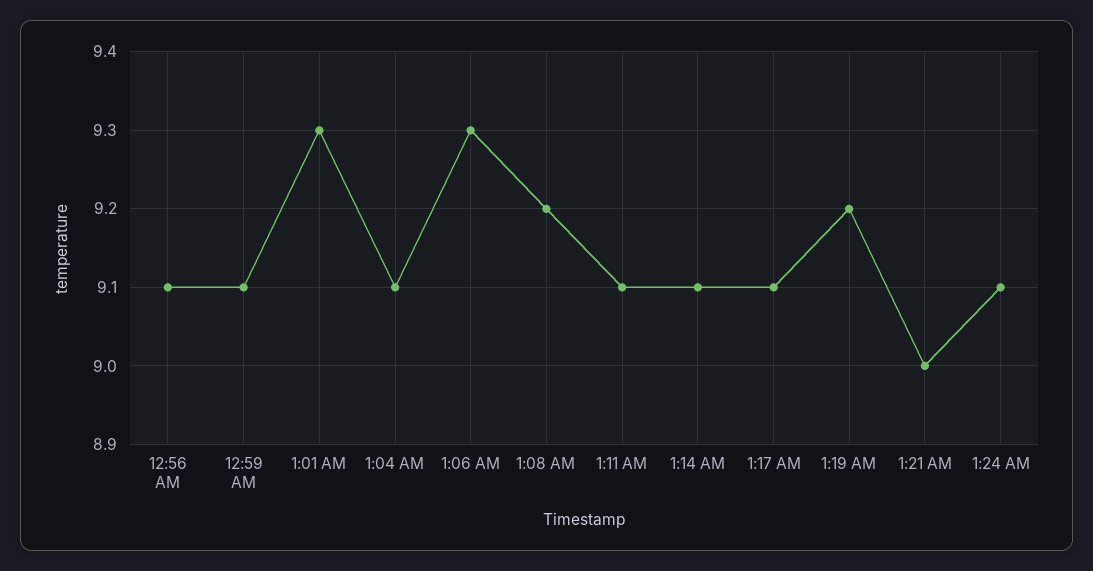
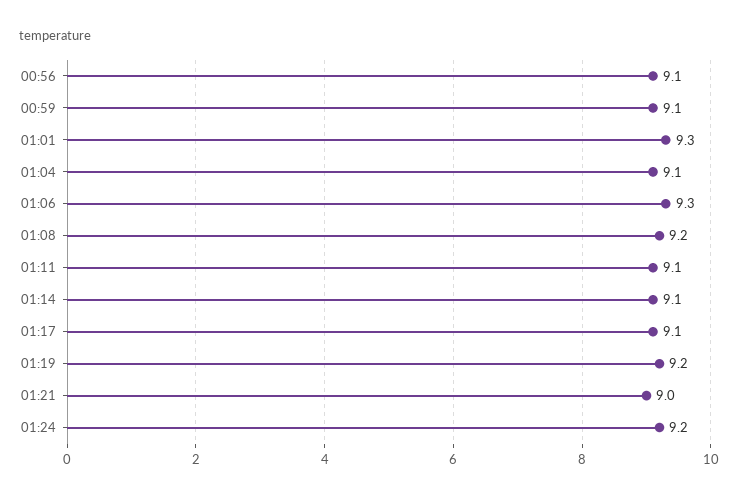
1:24 AM: 9.1 -> 9.2

